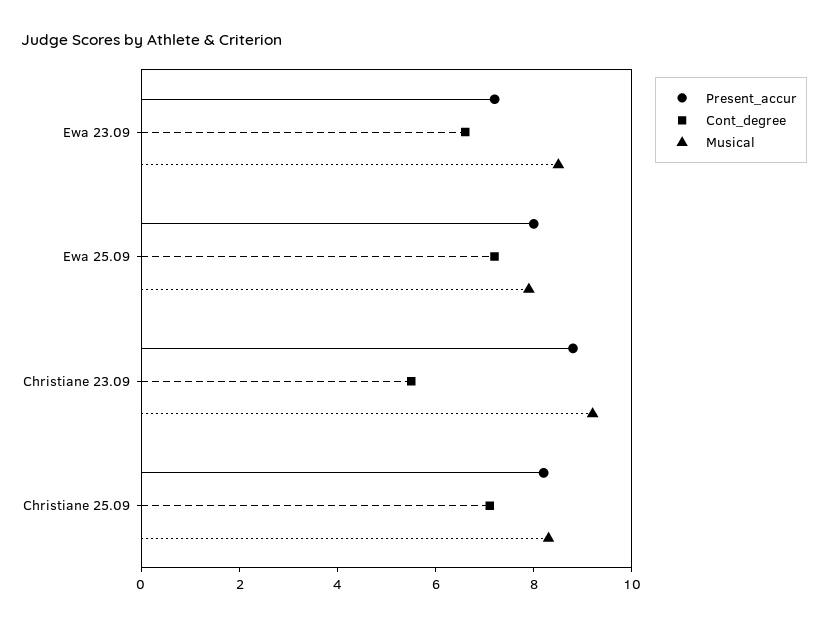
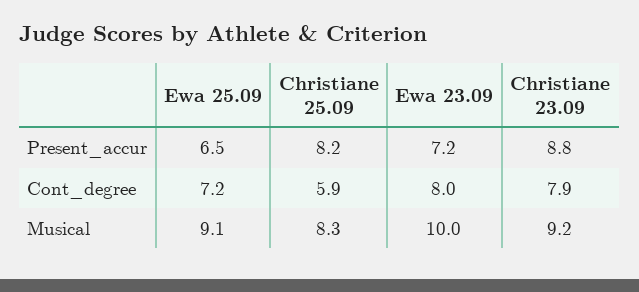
Cont_degree, Ewa 23.09: 6.5 -> 8
Musical, Ewa 23.09: 8.5 -> 10
Present_accur, Ewa 25.09: 8 -> 6.5
Musical, Ewa 25.09: 8 -> 9.1
Cont_degree, Christiane 23.09: 5.5 -> 7.9
Cont_degree, Christiane 25.09: 7 -> 5.9

